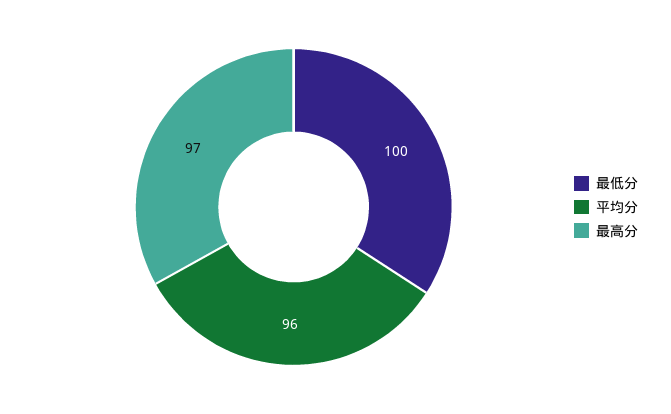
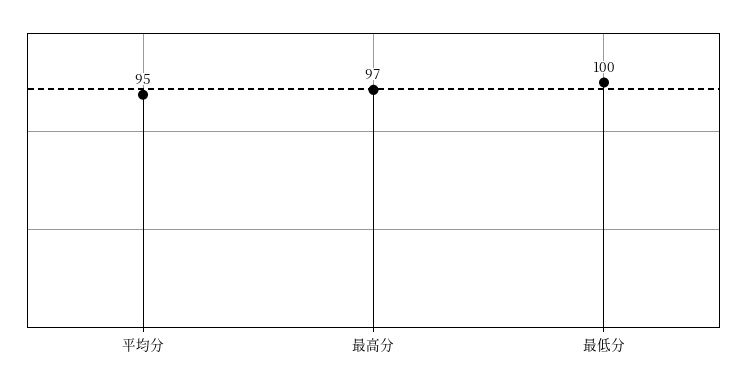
平均分: 96 -> 95

